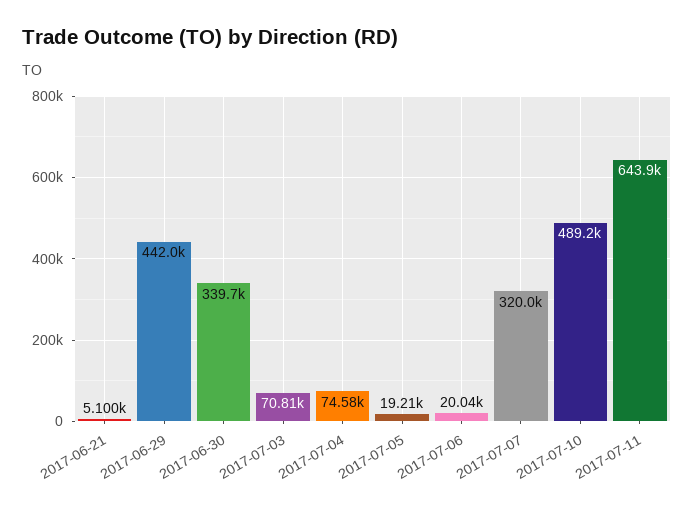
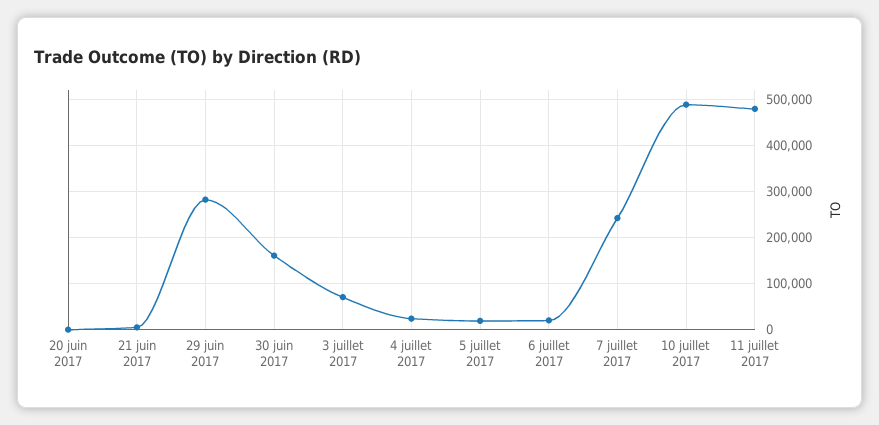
2017-06-29: 442000 -> 280000
2017-06-30: 339700 -> 160000
2017-07-04: 74580 -> 20000
2017-07-07: 320000 -> 240000
2017-07-11: 643900 -> 480000
20 juin 2017: none -> 0

